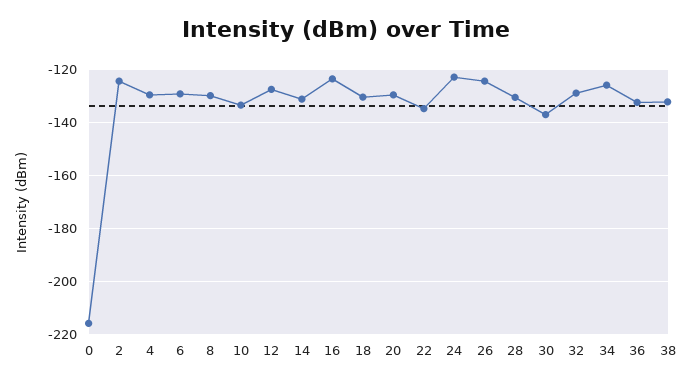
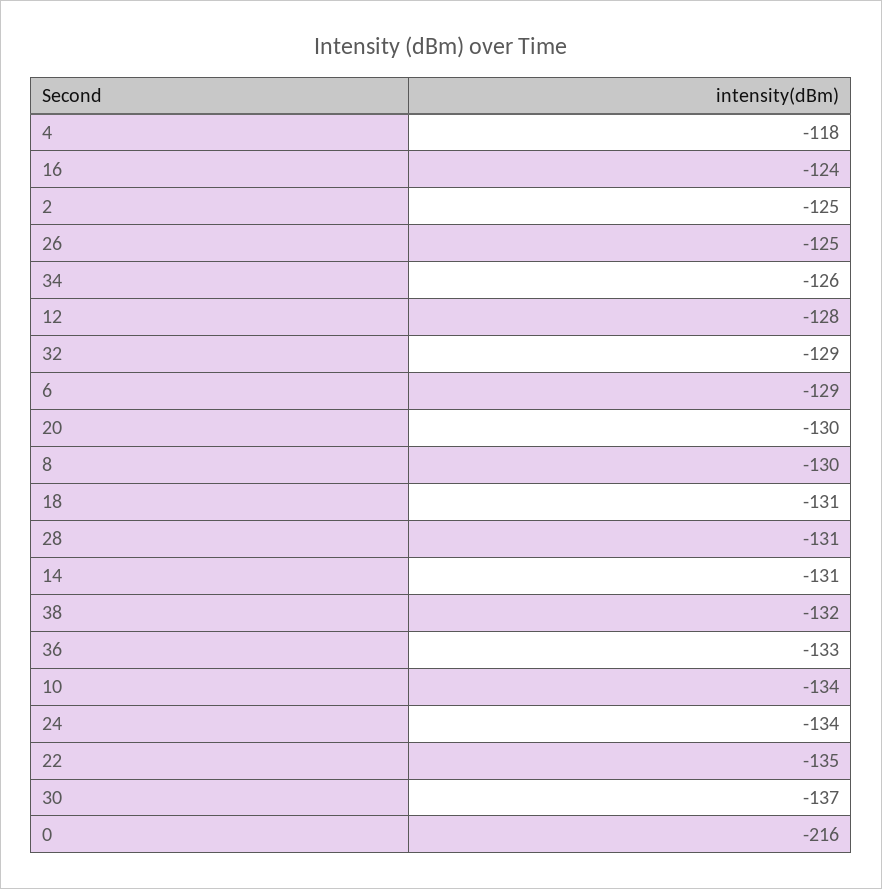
4: -130 -> -118
24: -122.5 -> -134

